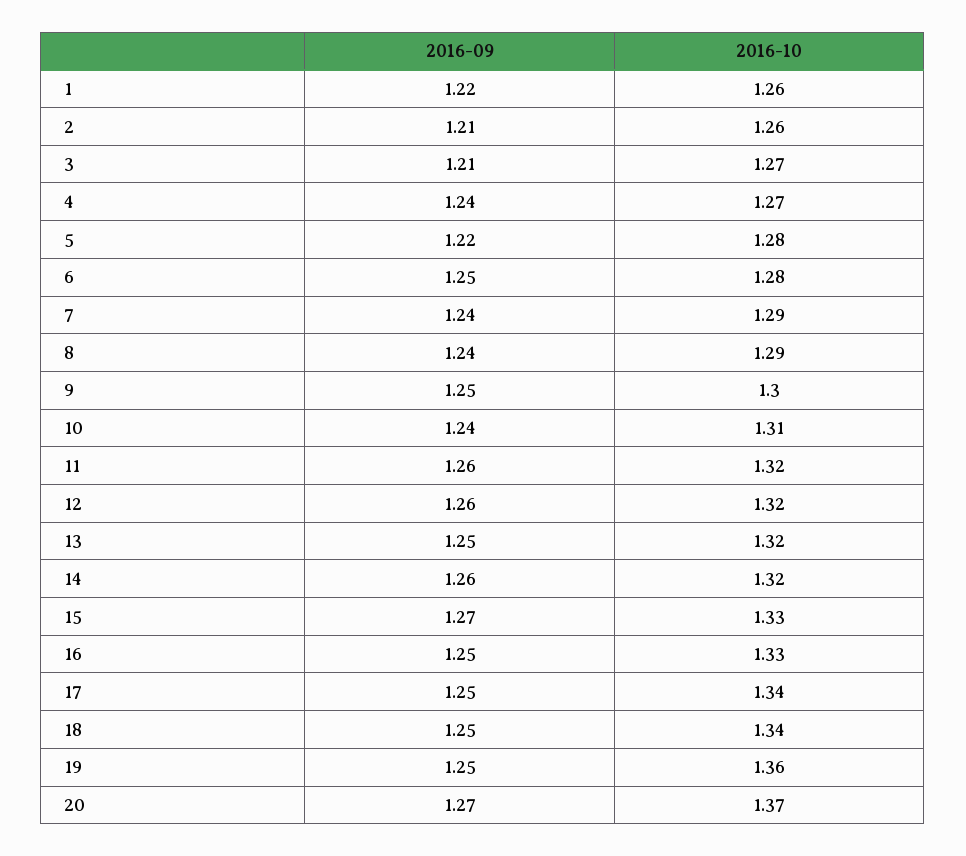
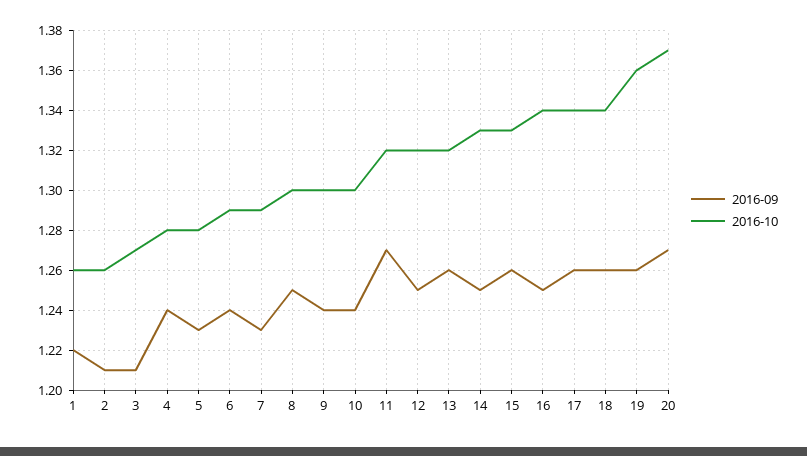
2016-10, 4: 1.27 -> 1.28
2016-09, 5: 1.22 -> 1.23
2016-09, 6: 1.25 -> 1.24
2016-10, 6: 1.28 -> 1.29
2016-09, 7: 1.24 -> 1.23
2016-09, 8: 1.24 -> 1.25
2016-10, 8: 1.29 -> 1.3
2016-09, 9: 1.25 -> 1.24
2016-10, 10: 1.31 -> 1.3
2016-09, 11: 1.26 -> 1.27
2016-09, 12: 1.26 -> 1.25
2016-09, 13: 1.25 -> 1.26
2016-09, 14: 1.26 -> 1.25
2016-10, 14: 1.32 -> 1.33
2016-09, 15: 1.27 -> 1.26
2016-10, 16: 1.33 -> 1.34
2016-09, 17: 1.25 -> 1.26
2016-09, 18: 1.25 -> 1.26
2016-09, 19: 1.25 -> 1.26

